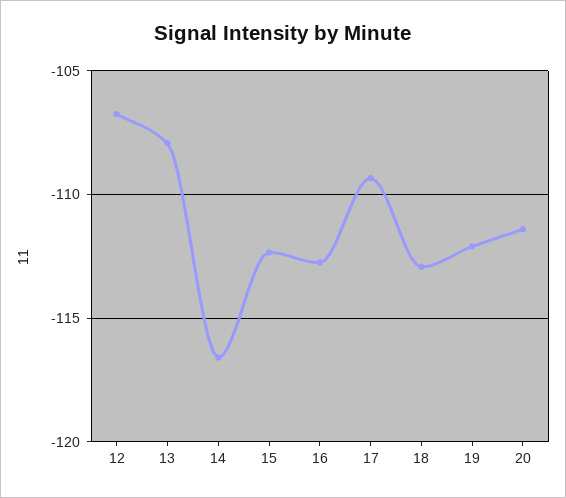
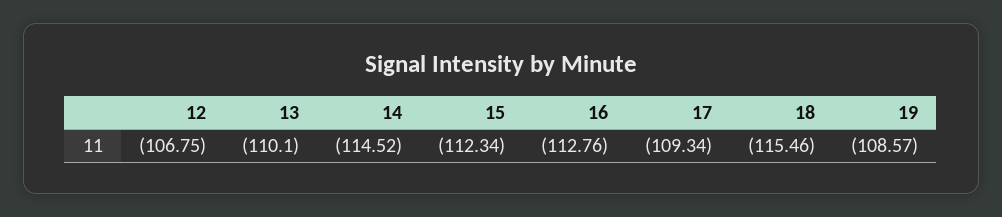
13: -108 -> -110.1
14: -116.5 -> -114.52
18: -113 -> -115.46
19: -112 -> -108.57
20: -111.5 -> none

